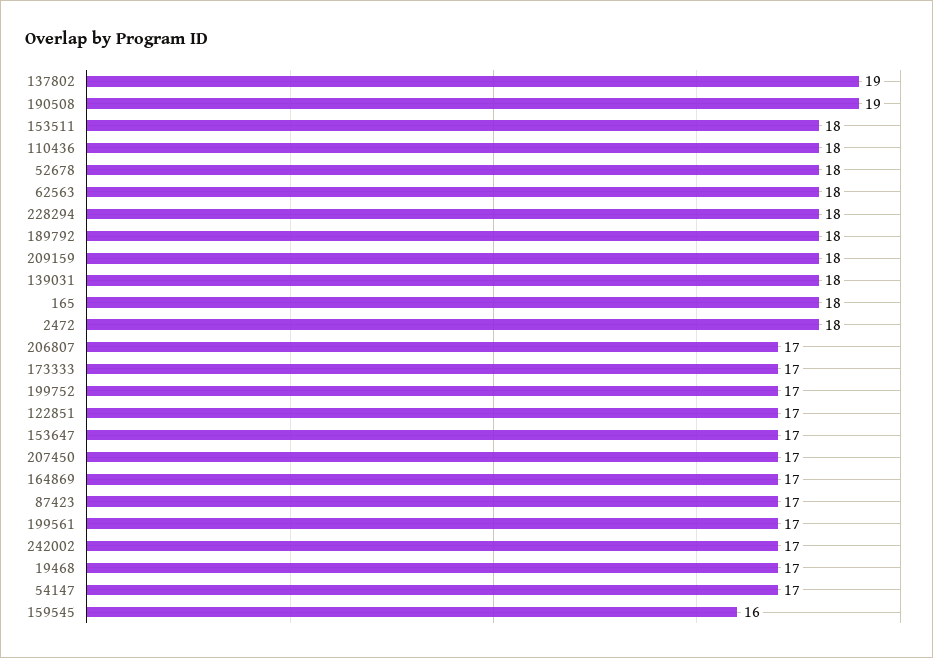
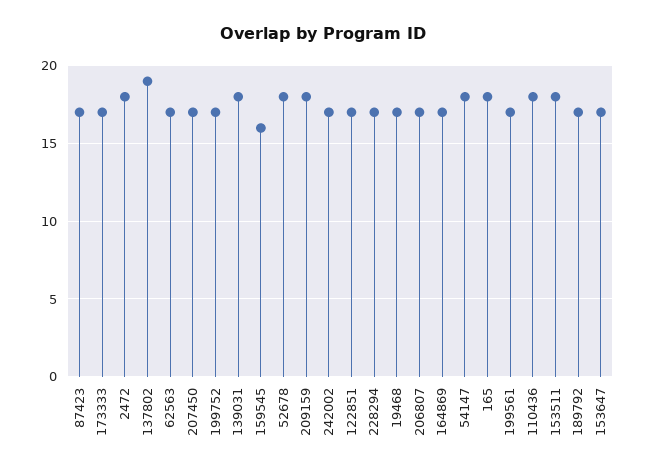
190508: 19 -> none
62563: 18 -> 17
228294: 18 -> 17
189792: 18 -> 17
54147: 17 -> 18

